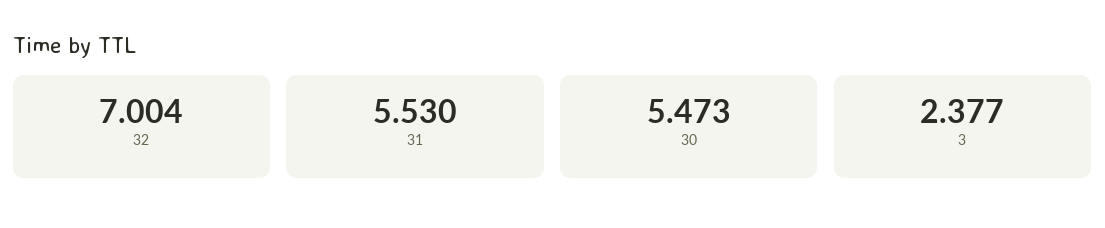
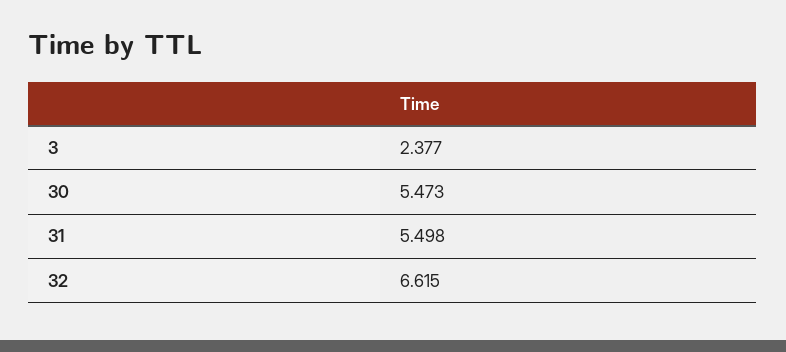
32: 7.004 -> 6.615
31: 5.53 -> 5.498

